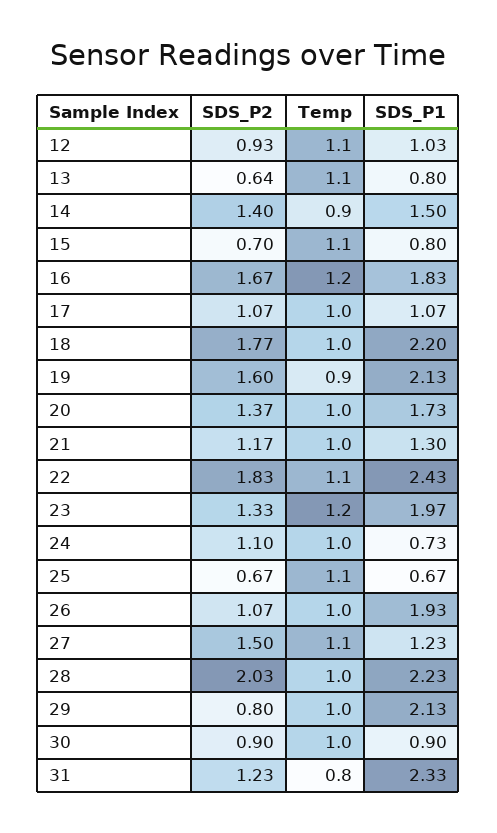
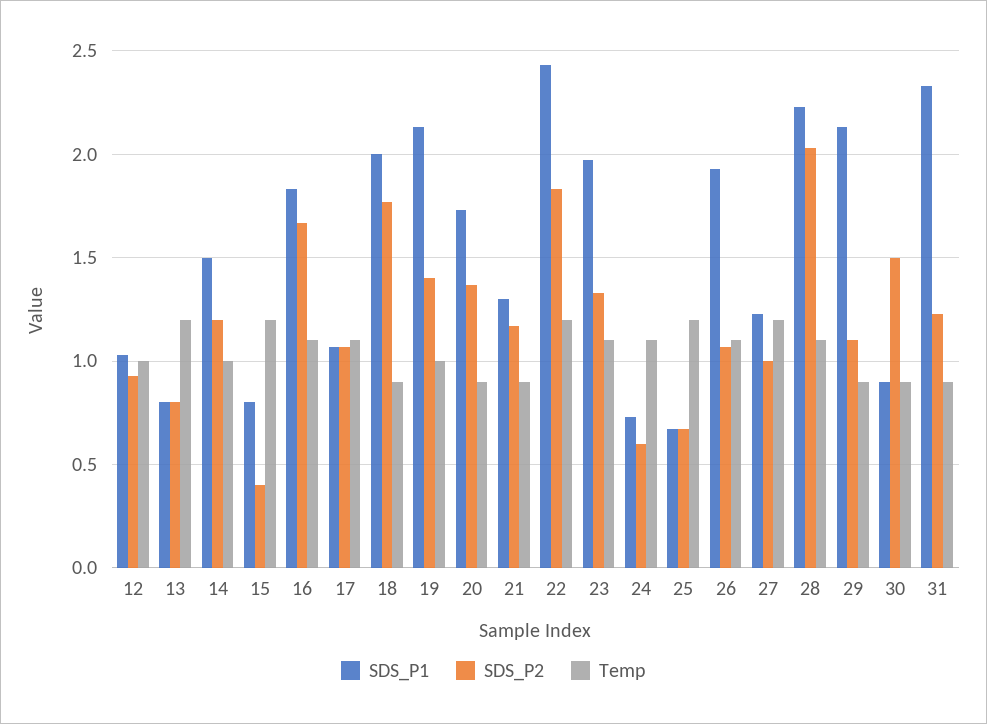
Temp, 12: 1.1 -> 1
SDS_P2, 13: 0.64 -> 0.8
Temp, 13: 1.1 -> 1.2
SDS_P2, 14: 1.4 -> 1.2
Temp, 14: 0.9 -> 1
SDS_P2, 15: 0.7 -> 0.4
Temp, 15: 1.1 -> 1.2
Temp, 16: 1.2 -> 1.1
Temp, 17: 1 -> 1.1
Temp, 18: 1 -> 0.9
SDS_P1, 18: 2.2 -> 2
SDS_P2, 19: 1.6 -> 1.4
Temp, 19: 0.9 -> 1
Temp, 20: 1 -> 0.9
Temp, 21: 1 -> 0.9
Temp, 22: 1.1 -> 1.2
Temp, 23: 1.2 -> 1.1
SDS_P2, 24: 1.1 -> 0.6
Temp, 24: 1 -> 1.1
Temp, 25: 1.1 -> 1.2
Temp, 26: 1 -> 1.1
SDS_P2, 27: 1.5 -> 1
Temp, 27: 1.1 -> 1.2
Temp, 28: 1 -> 1.1
SDS_P2, 29: 0.8 -> 1.1
Temp, 29: 1 -> 0.9
SDS_P2, 30: 0.9 -> 1.5
Temp, 30: 1 -> 0.9
Temp, 31: 0.8 -> 0.9

